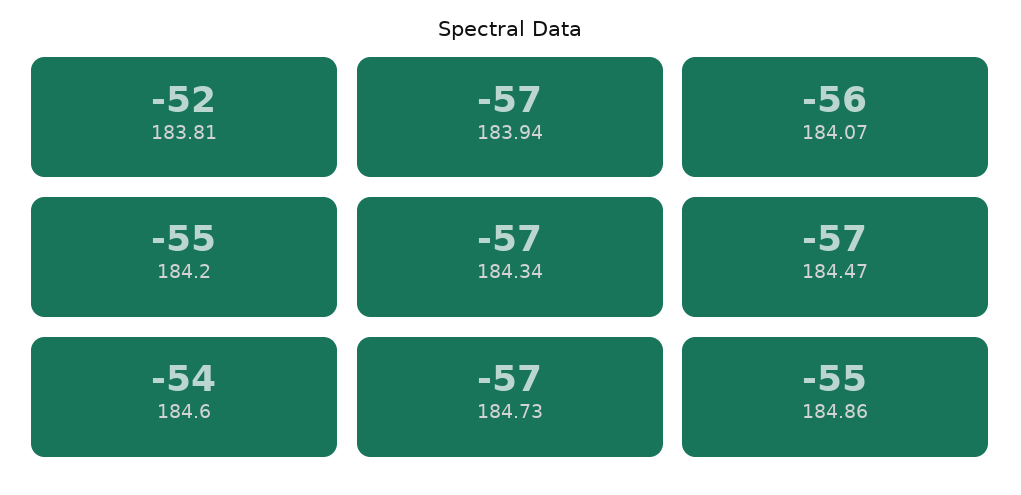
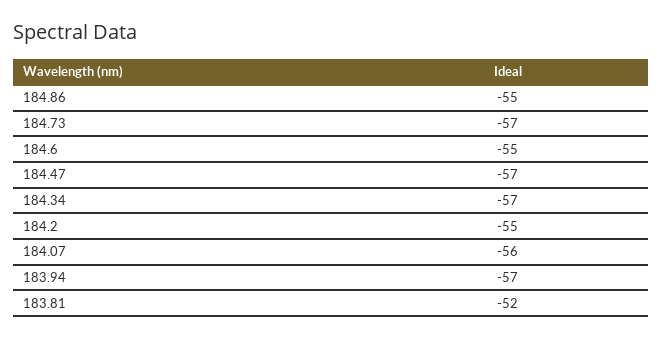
184.6: -54 -> -55

